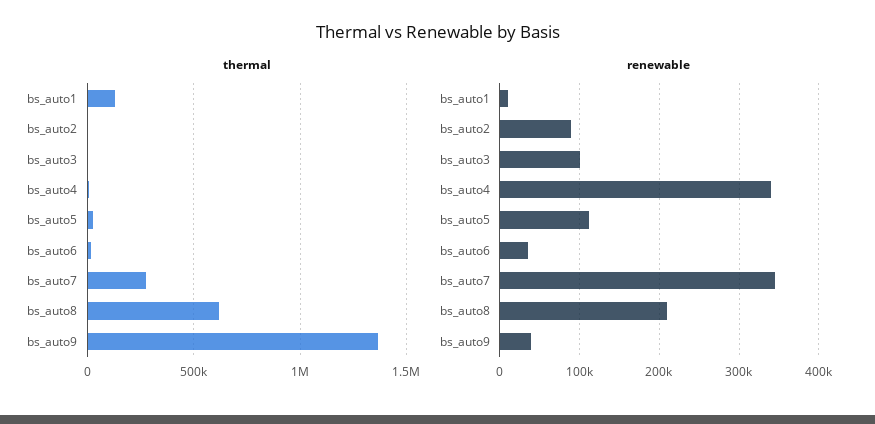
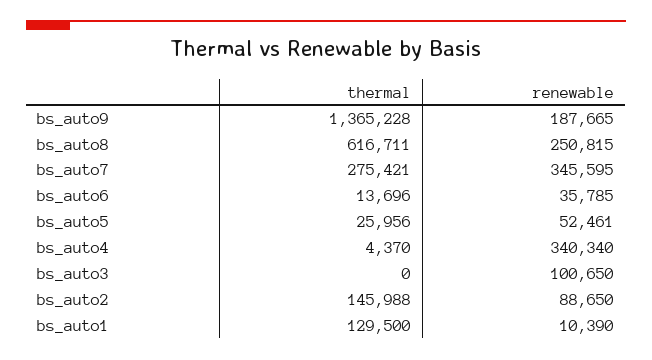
thermal, bs_auto2: 0 -> 145988
renewable, bs_auto5: 110000 -> 52461
renewable, bs_auto8: 210000 -> 250815
renewable, bs_auto9: 40000 -> 187665

